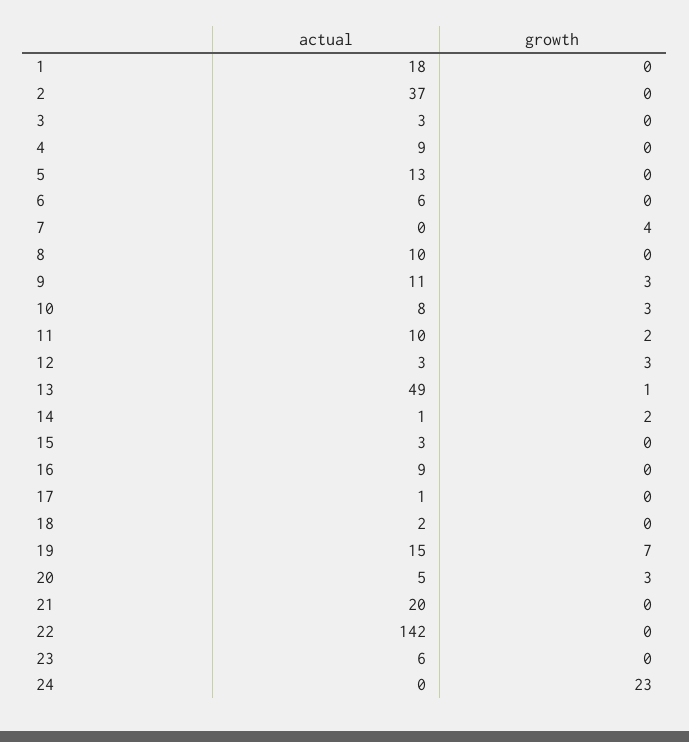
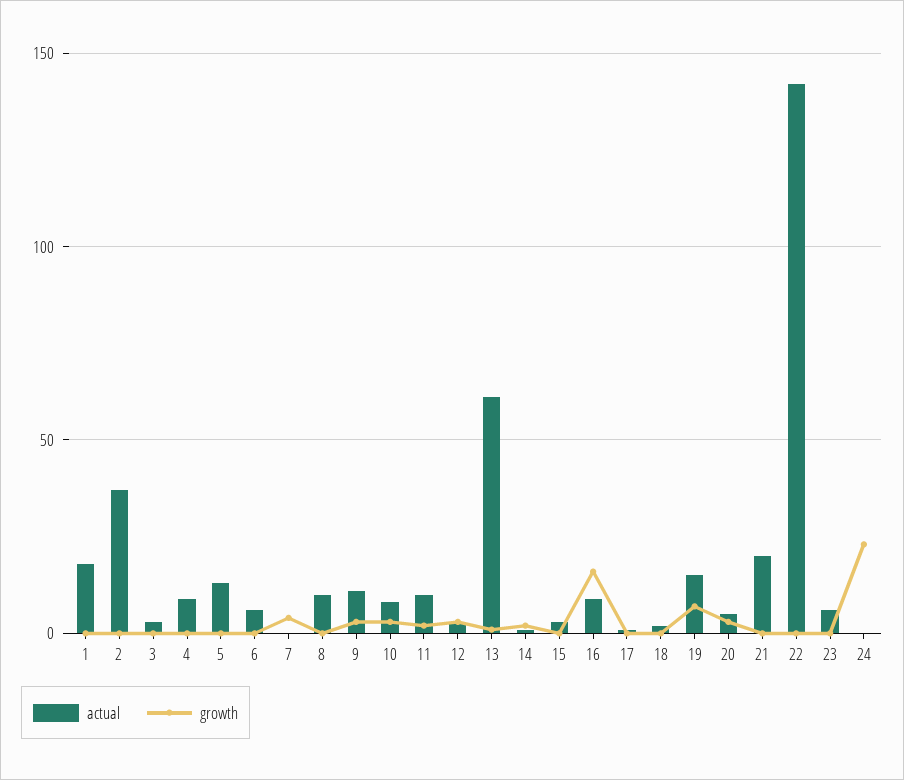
actual, 13: 49 -> 60
growth, 16: 0 -> 15

